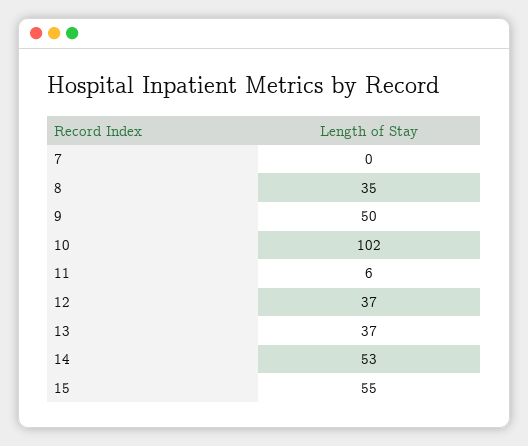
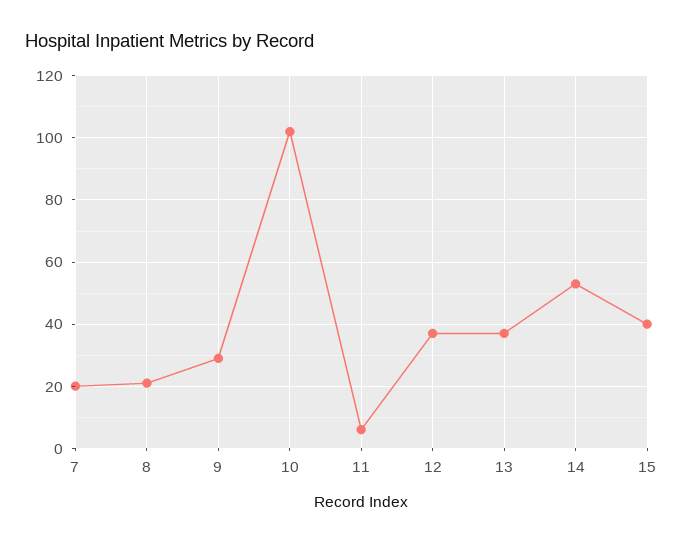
7: 0 -> 20
8: 35 -> 20
9: 50 -> 30
15: 55 -> 40

